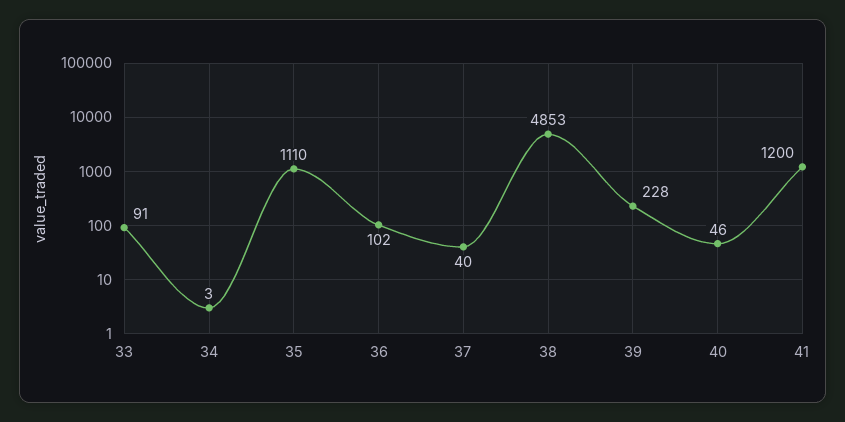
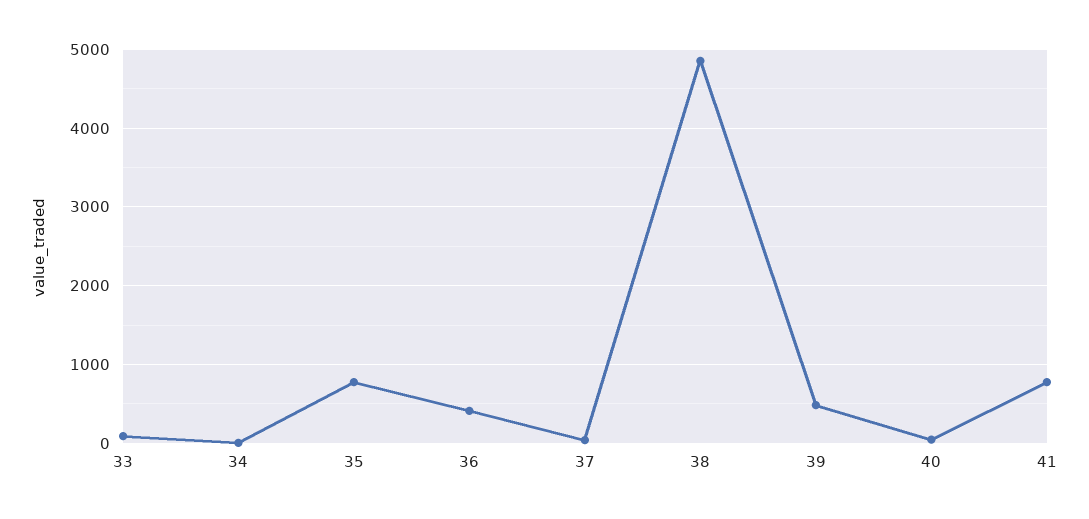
35: 1110 -> 800
36: 102 -> 400
39: 228 -> 500
41: 1200 -> 800

